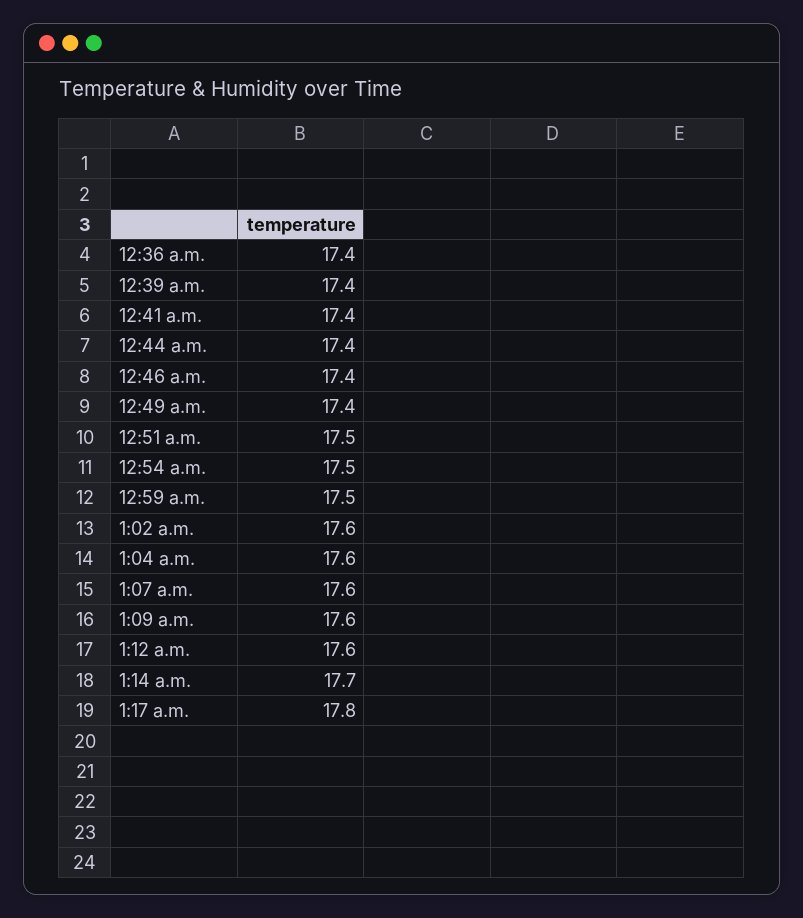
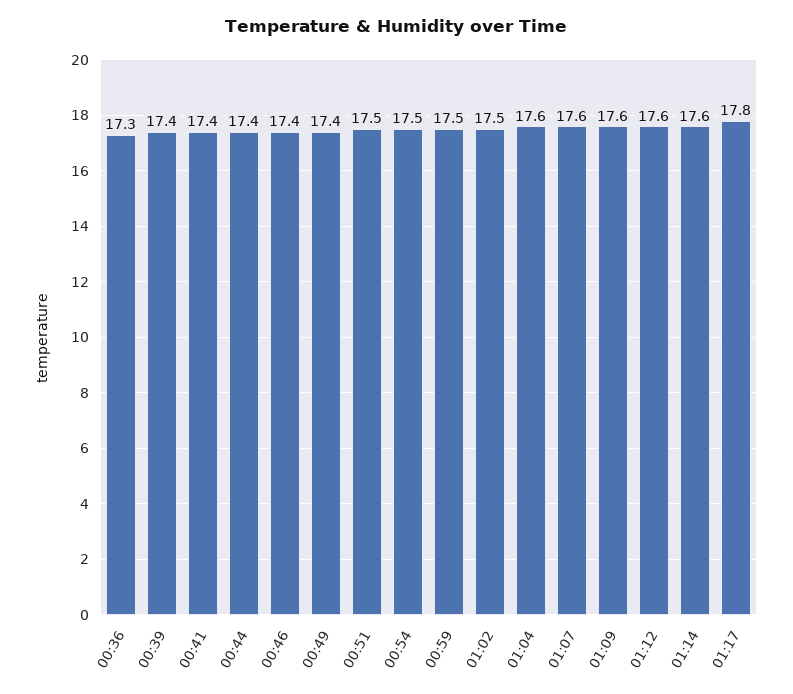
12:36 a.m.: 17.4 -> 17.3
1:02 a.m.: 17.6 -> 17.5
1:14 a.m.: 17.7 -> 17.6

